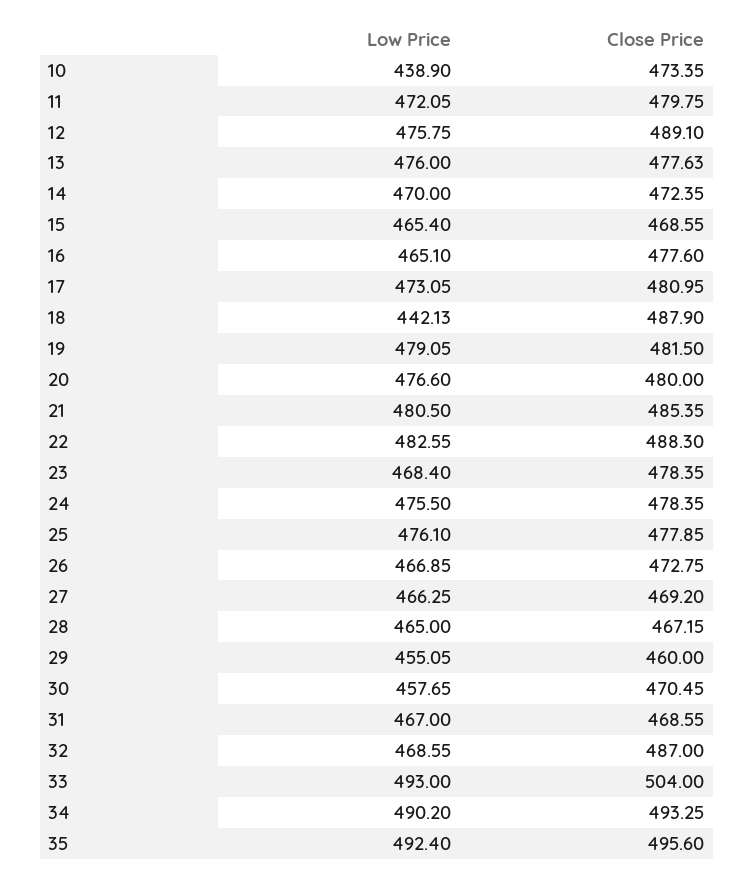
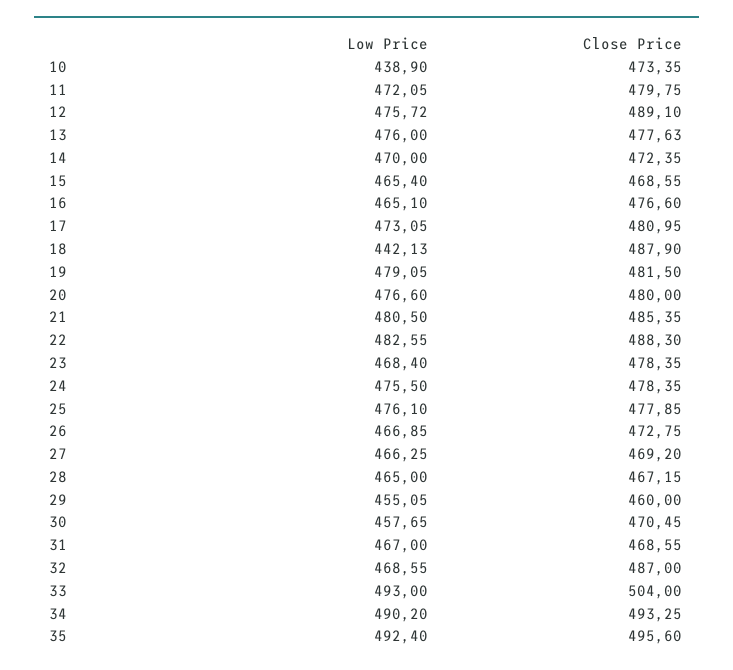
Low Price, 12: 475.75 -> 475.72
Close Price, 16: 477.6 -> 476.6

